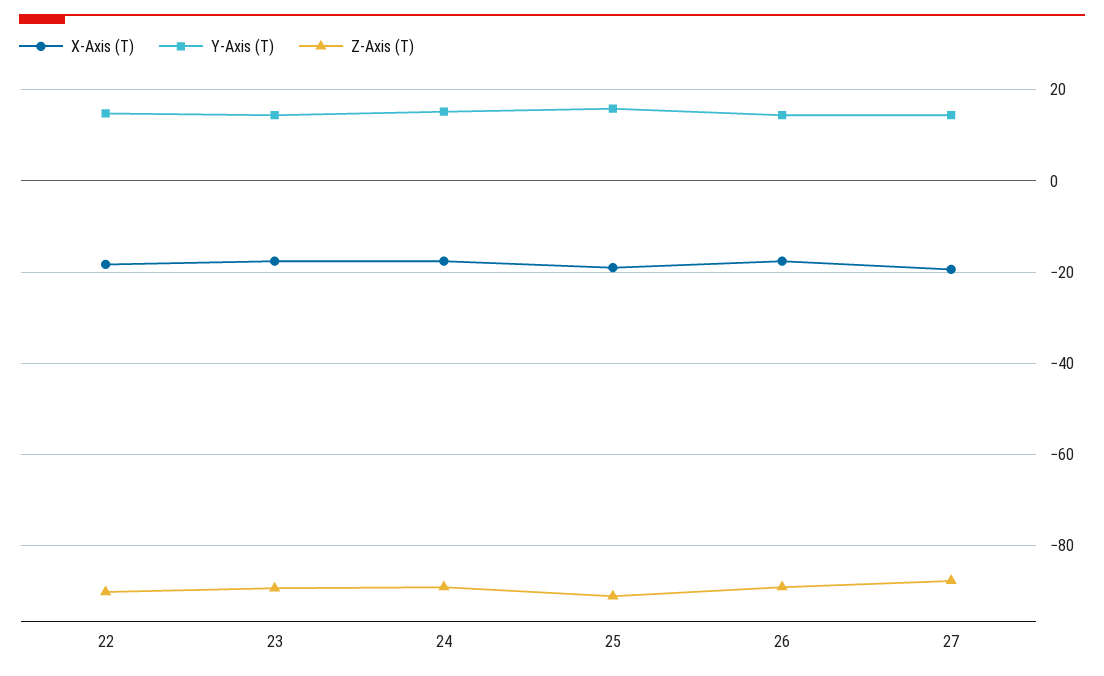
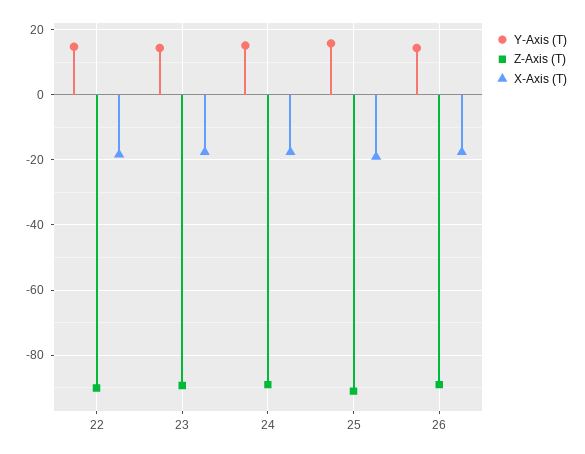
X-Axis (T), 27: -20 -> none
Y-Axis (T), 27: 14 -> none
Z-Axis (T), 27: -88 -> none

